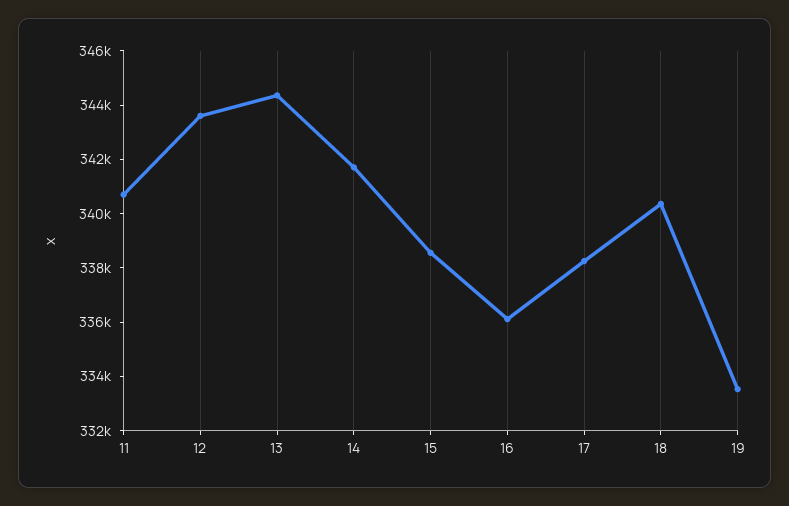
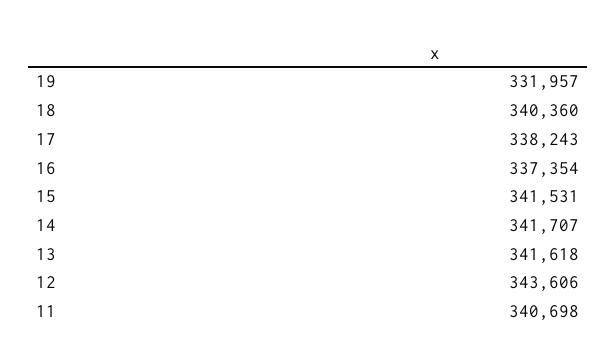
13: 344500 -> 341618
15: 338500 -> 341531
16: 336000 -> 337354
19: 333500 -> 331957

